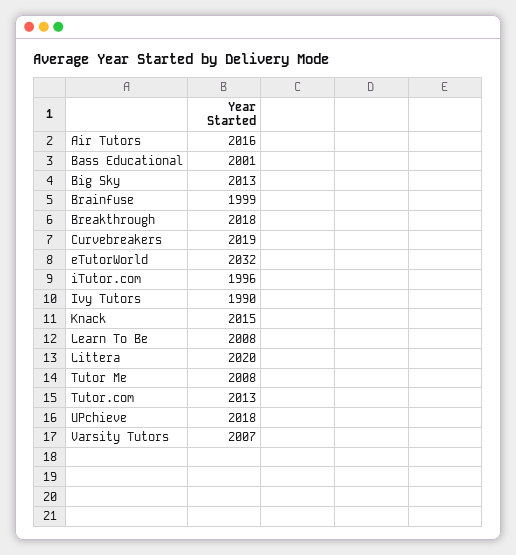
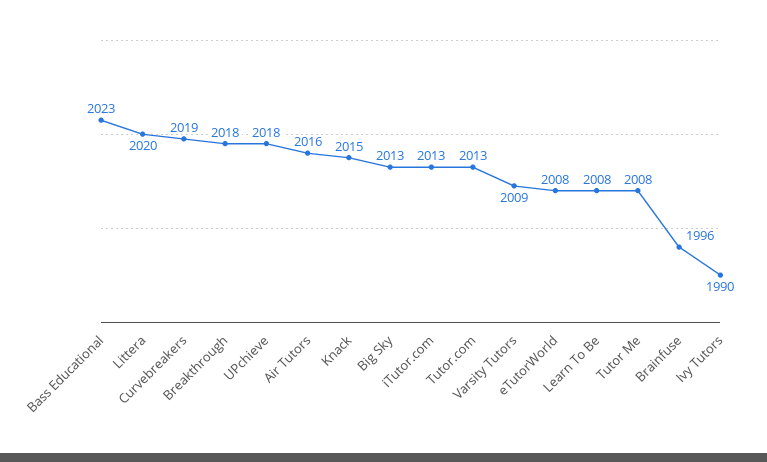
Bass Educational: 2001 -> 2023
Brainfuse: 1999 -> 1996
eTutorWorld: 2032 -> 2008
iTutor.com: 1996 -> 2013
Varsity Tutors: 2007 -> 2009

